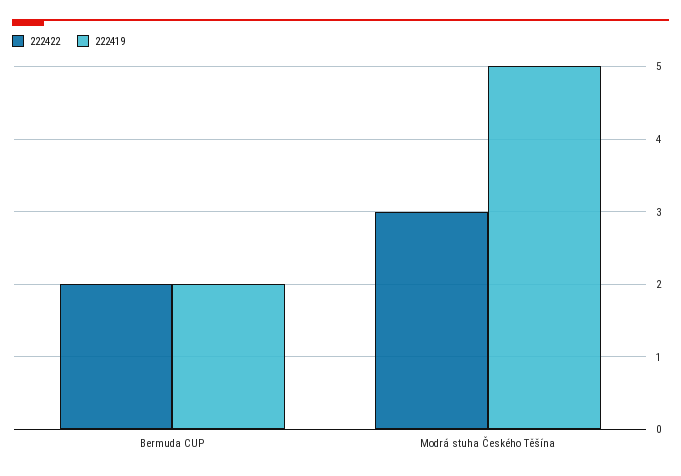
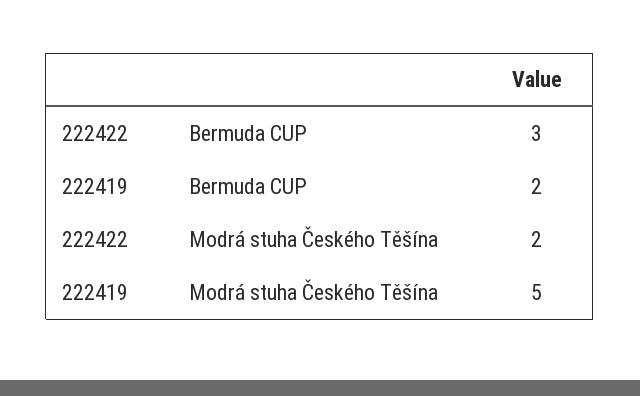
222422, Bermuda CUP: 2 -> 3
222422, Modrá stuha Českého Těšína: 3 -> 2

